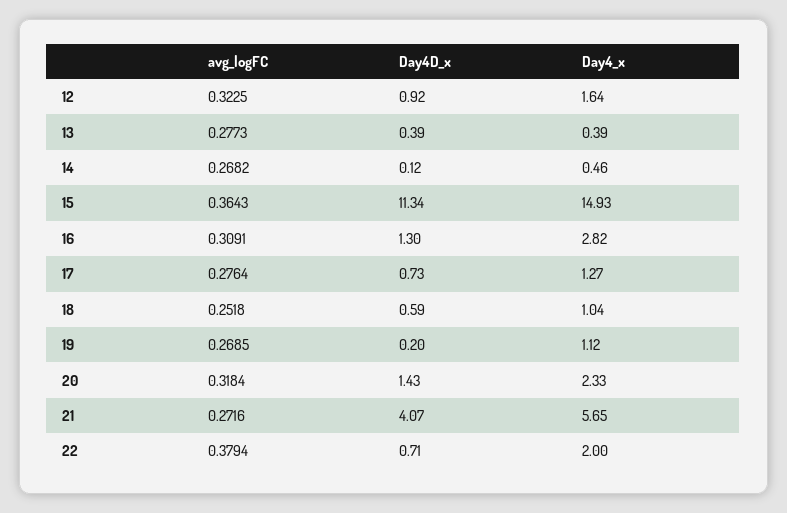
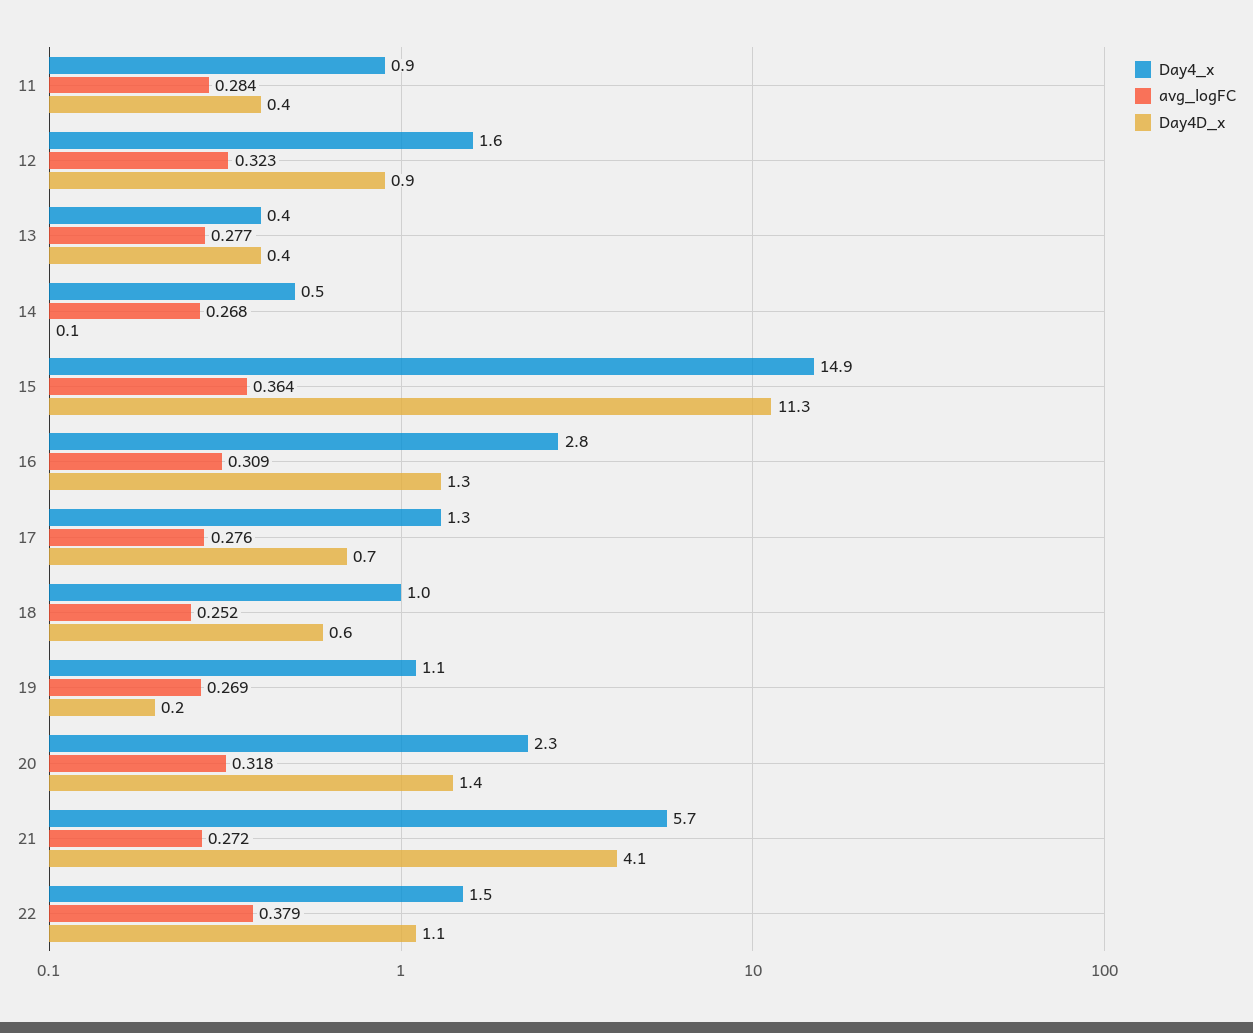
Day4D_x, 22: 0.71 -> 1.1
Day4_x, 22: 2 -> 1.5
Day4_x, 11: none -> 0.9
avg_logFC, 11: none -> 0.284
Day4D_x, 11: none -> 0.4

